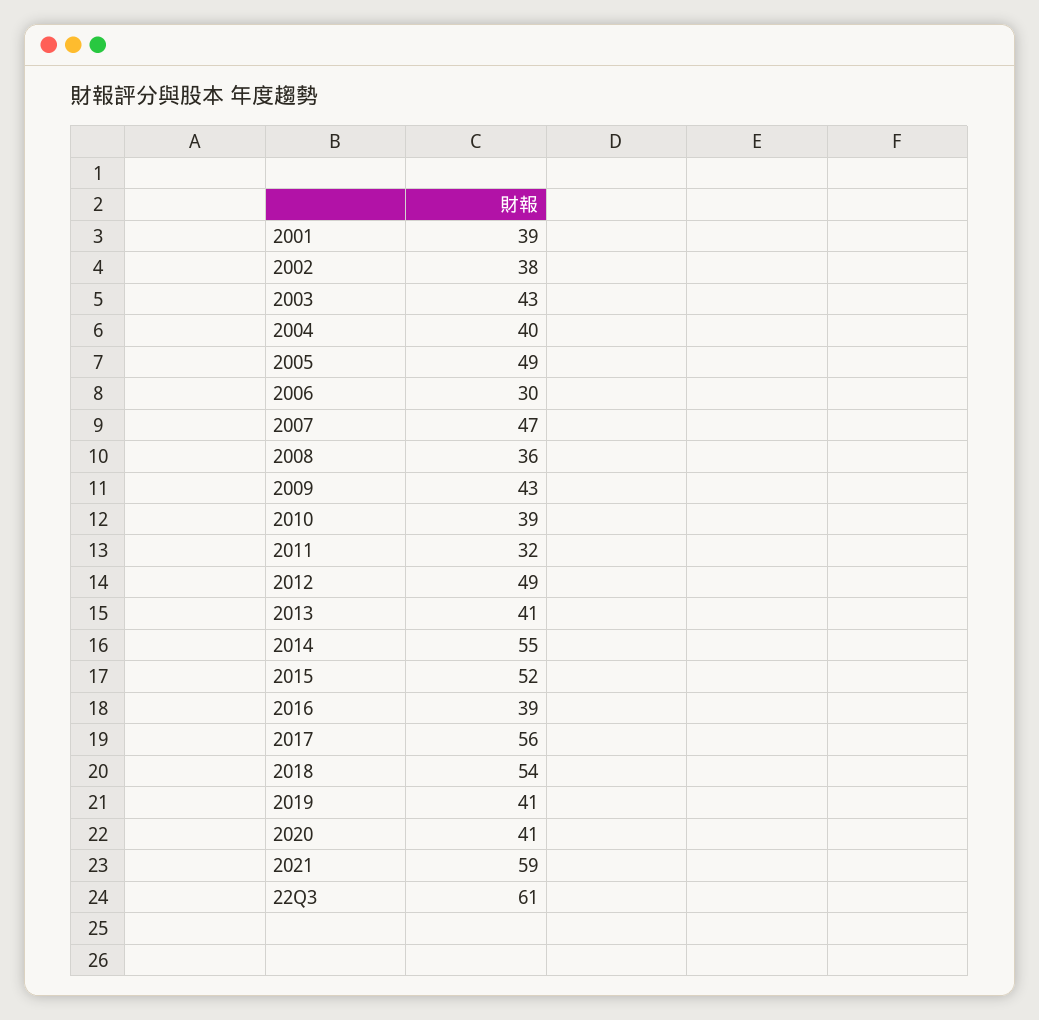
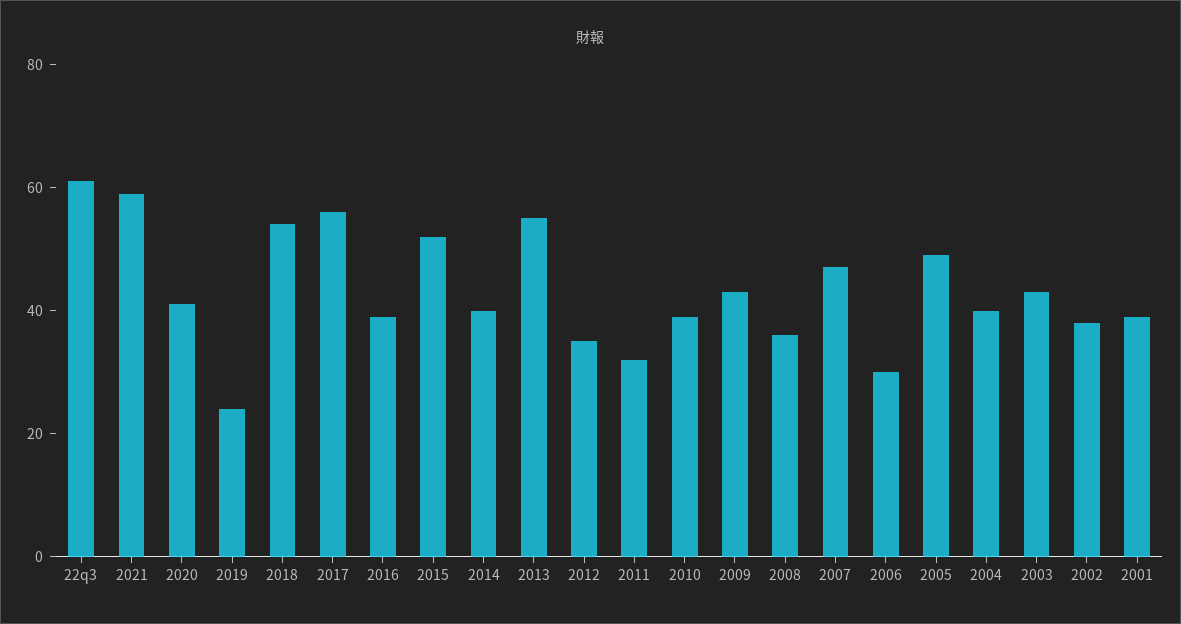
2012: 49 -> 35
2013: 41 -> 55
2014: 55 -> 40
2019: 41 -> 25

